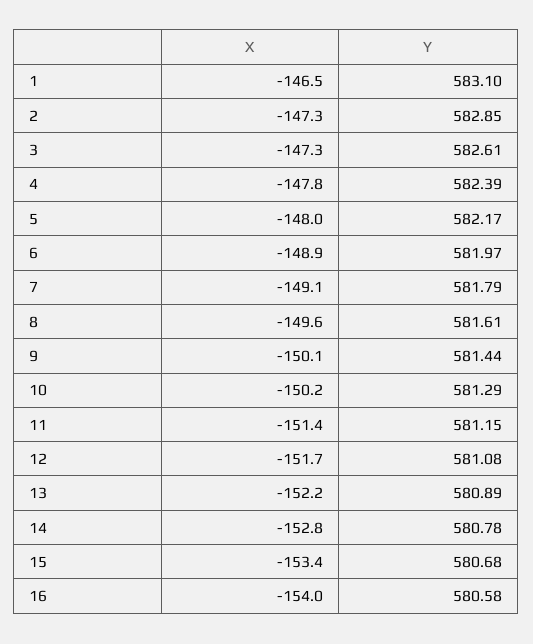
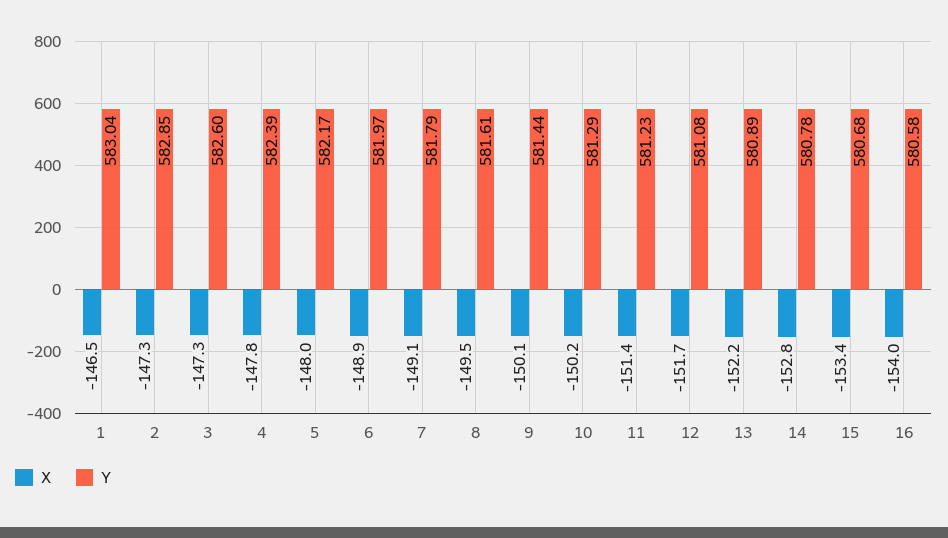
Y, 1: 583.1 -> 583.04
Y, 3: 582.61 -> 582.6
X, 8: -149.6 -> -149.5
Y, 11: 581.15 -> 581.23

